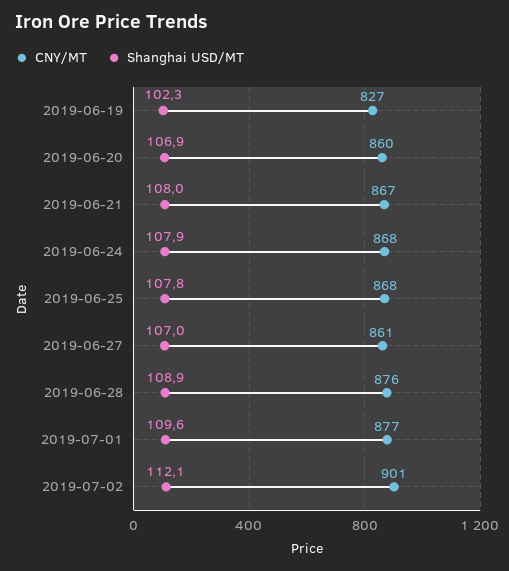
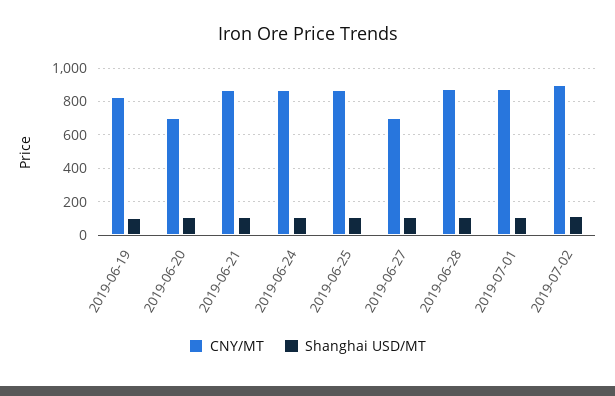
CNY/MT, 2019-06-20: 860 -> 700
CNY/MT, 2019-06-27: 861 -> 700

